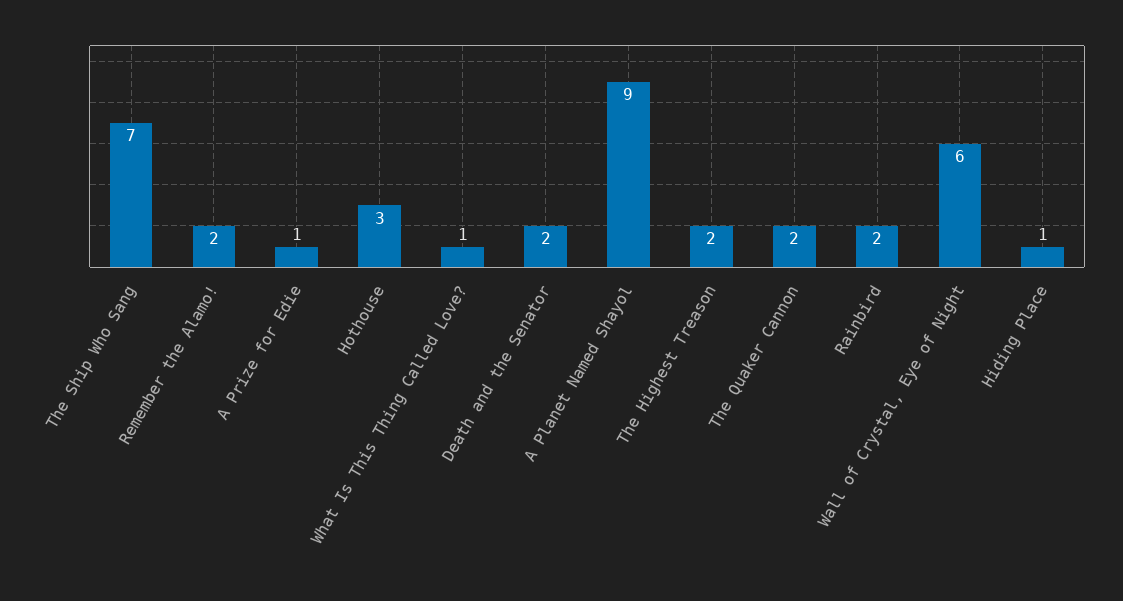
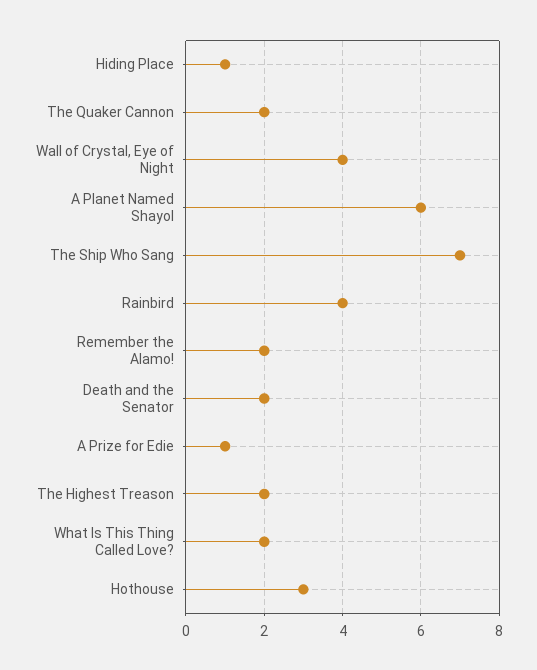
What Is This Thing Called Love?: 1 -> 2
A Planet Named Shayol: 9 -> 6
Rainbird: 2 -> 4
Wall of Crystal, Eye of Night: 6 -> 4

